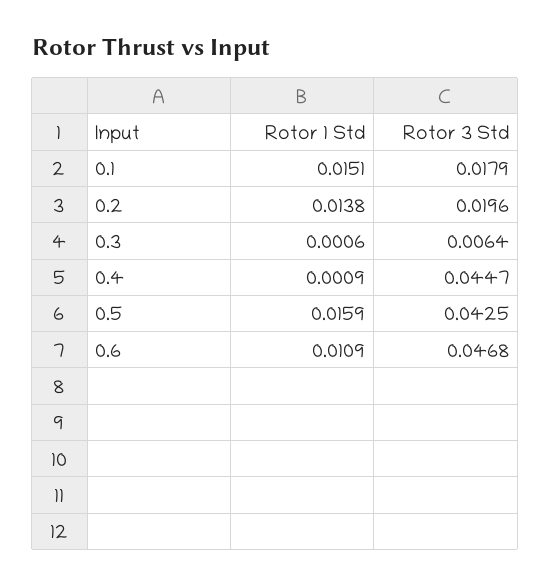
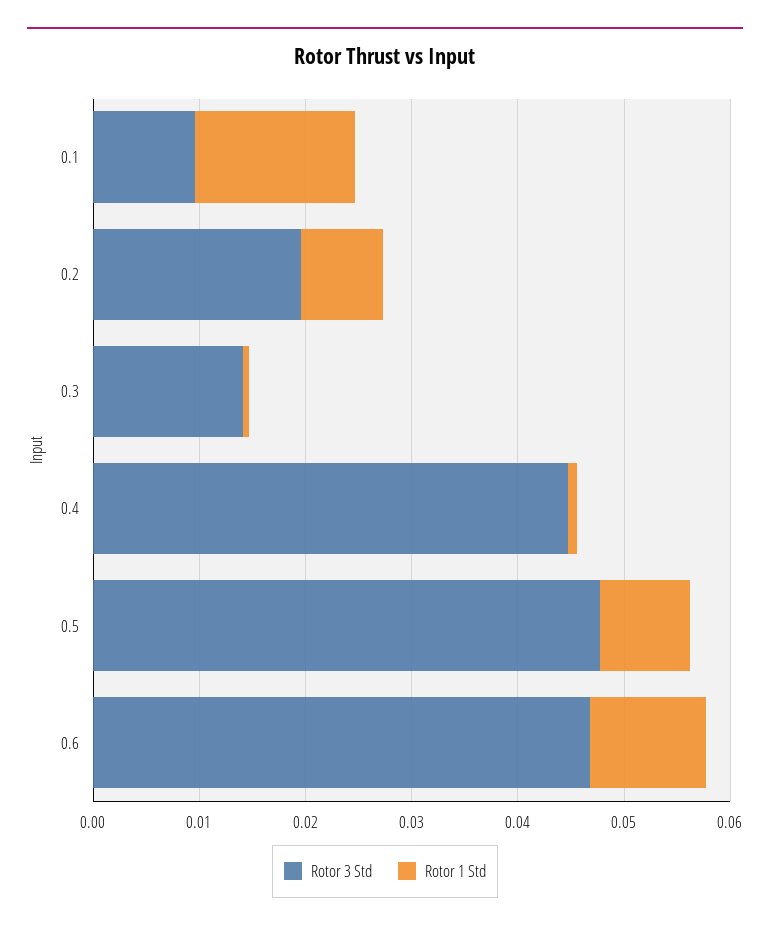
Rotor 3 Std, 0.1: 0.0179 -> 0.01
Rotor 1 Std, 0.2: 0.0138 -> 0.008
Rotor 3 Std, 0.3: 0.0064 -> 0.014
Rotor 1 Std, 0.5: 0.0159 -> 0.008
Rotor 3 Std, 0.5: 0.0425 -> 0.048

